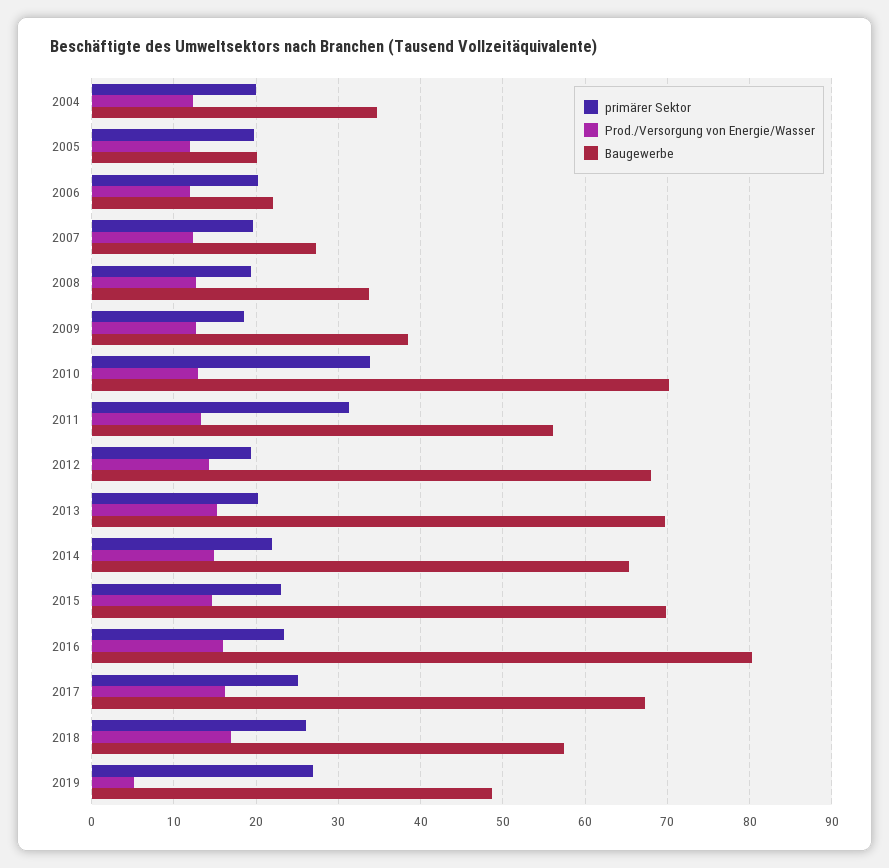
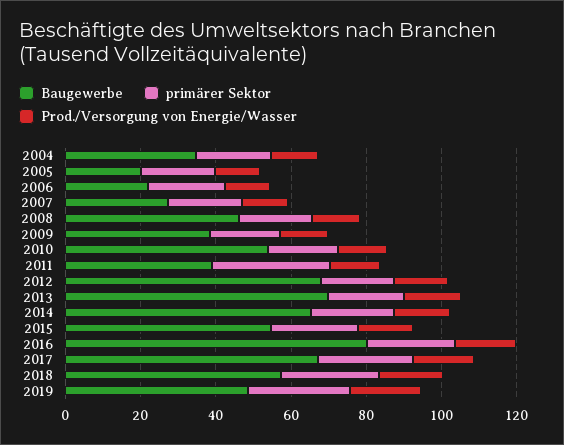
Baugewerbe, 2008: 34 -> 45
primärer Sektor, 2010: 34 -> 20
Baugewerbe, 2010: 70 -> 55
Baugewerbe, 2011: 56 -> 40
Baugewerbe, 2015: 70 -> 55
Prod./Versorgung von Energie/Wasser, 2019: 5 -> 20

